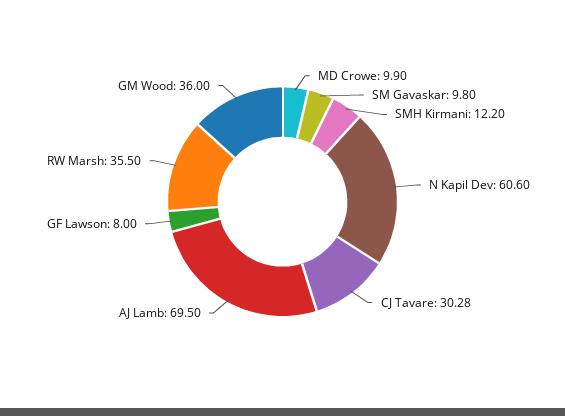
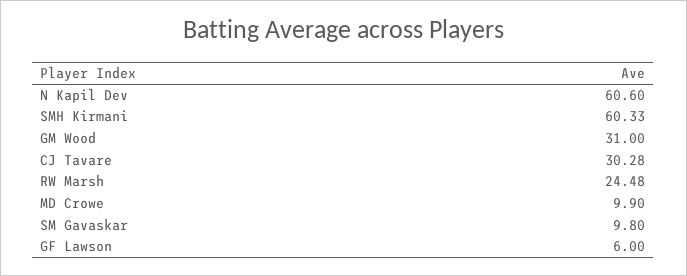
SMH Kirmani: 12.2 -> 60.33
AJ Lamb: 69.5 -> none
GF Lawson: 8 -> 6
RW Marsh: 35.5 -> 24.48
GM Wood: 36 -> 31

